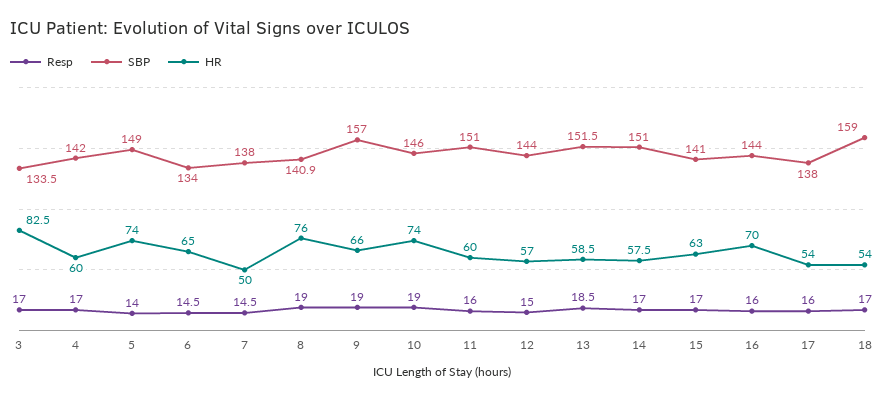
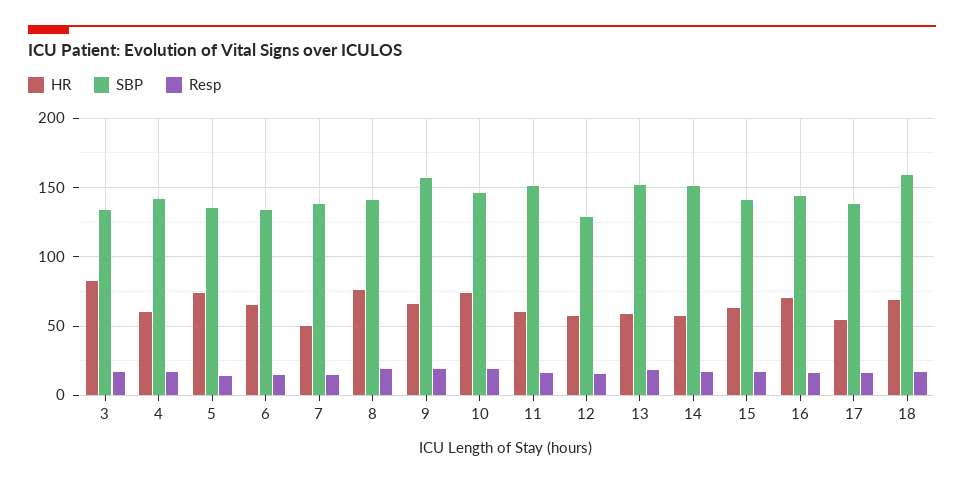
SBP, 5: 149 -> 135
SBP, 12: 144 -> 130
HR, 18: 54 -> 70

